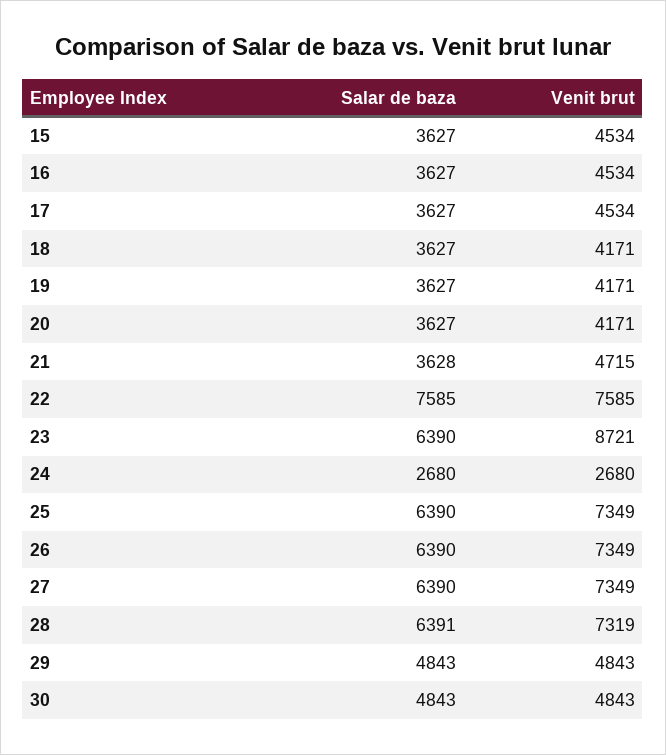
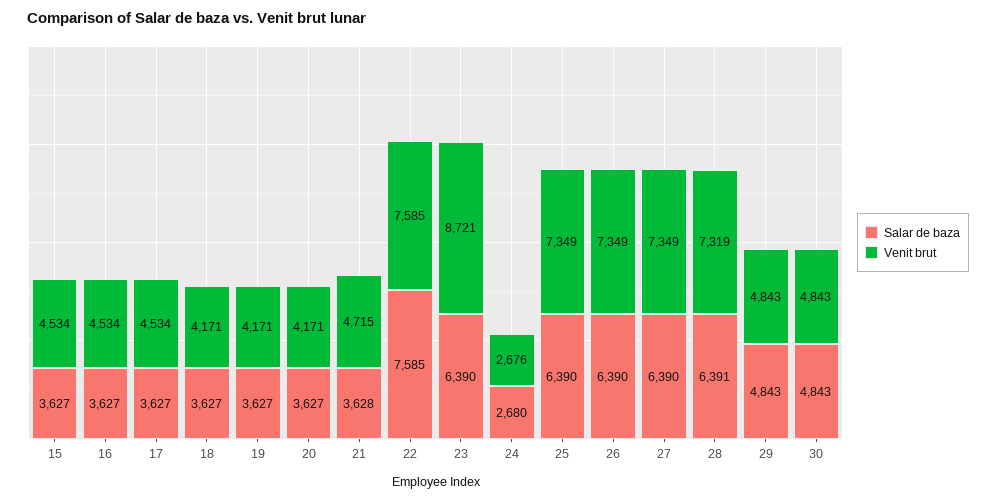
Venit brut, 24: 2680 -> 2676

